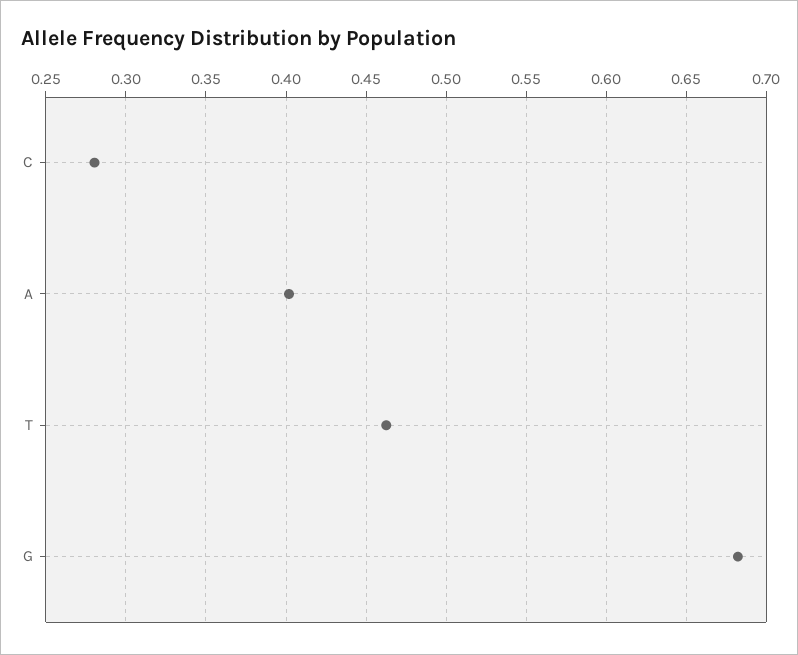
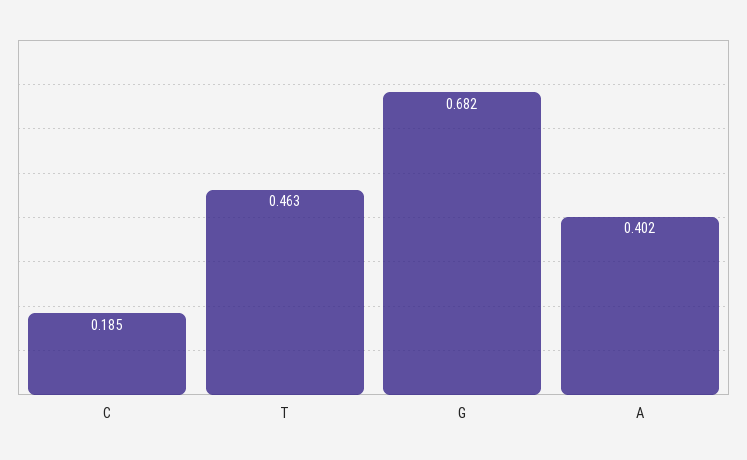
C: 0.28 -> 0.185

